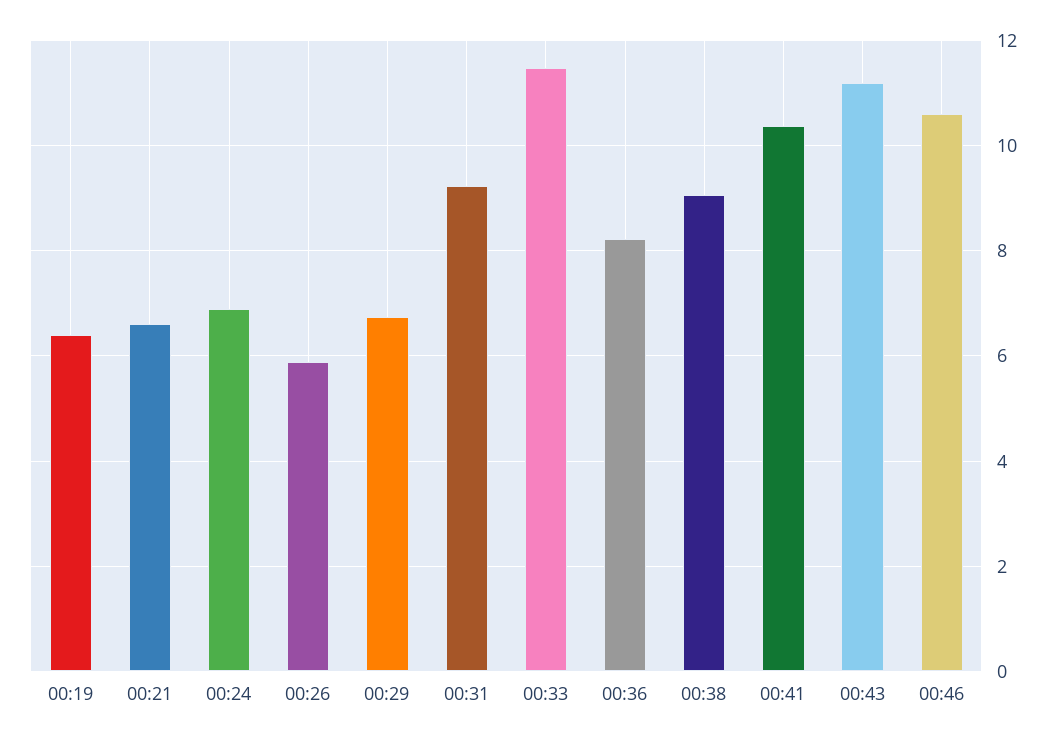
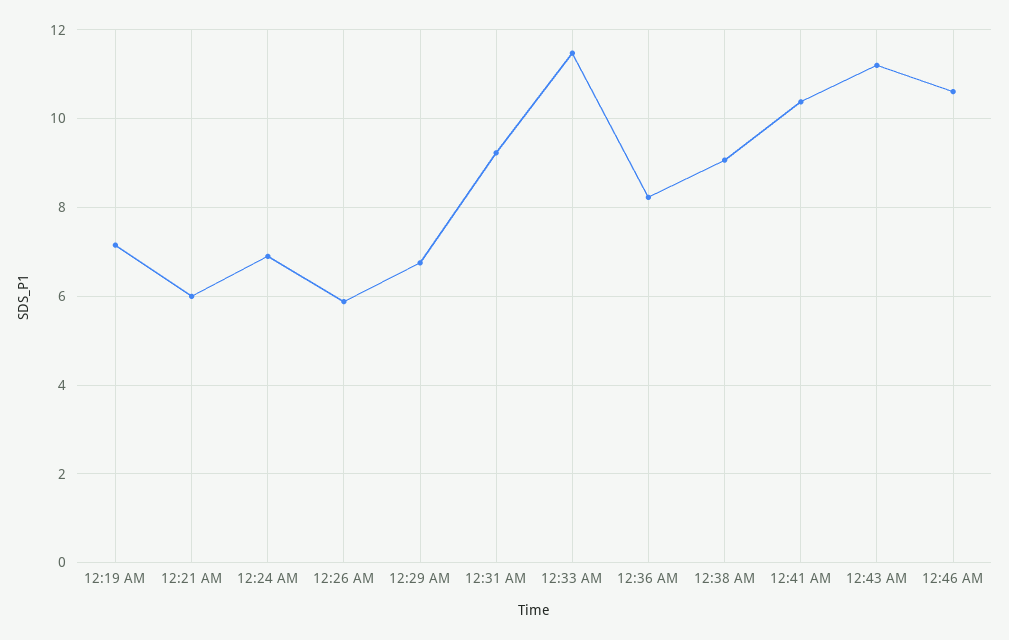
00:19: 6.4 -> 7.2
00:21: 6.6 -> 6

